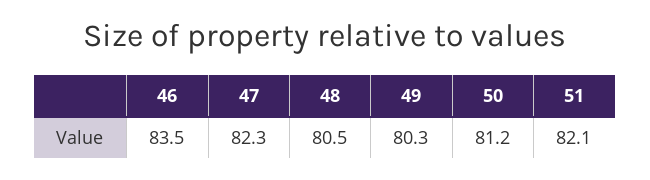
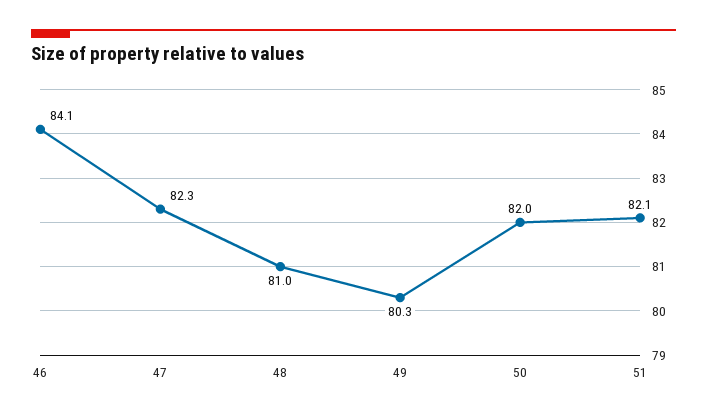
46: 83.5 -> 84.1
48: 80.5 -> 81
50: 81.2 -> 82

